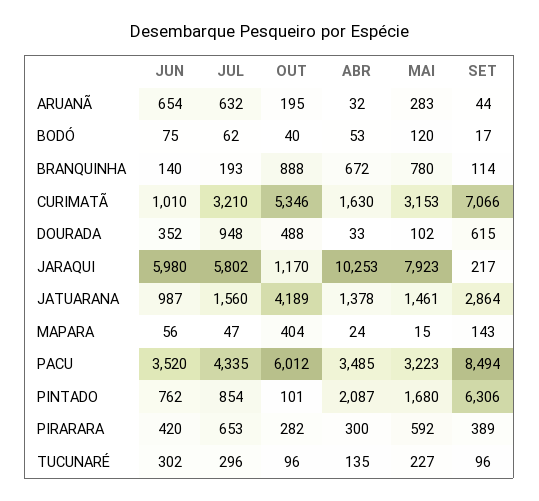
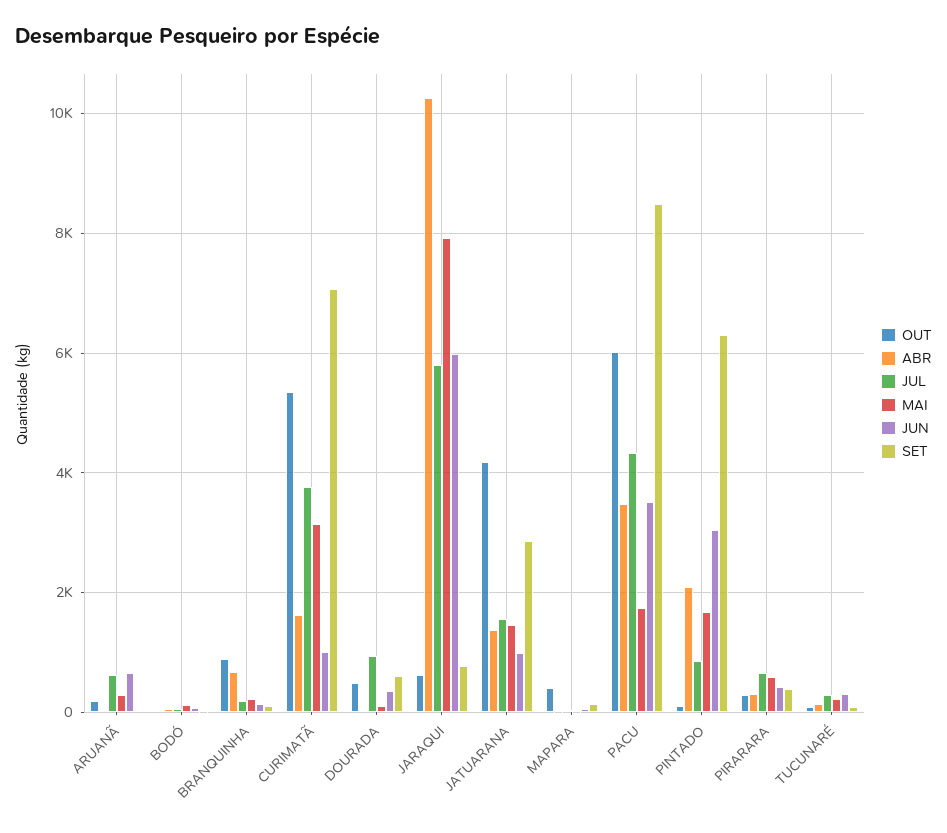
MAI, BRANQUINHA: 780 -> 200
JUL, CURIMATÃ: 3210 -> 3800
OUT, JARAQUI: 1170 -> 600
SET, JARAQUI: 217 -> 800
MAI, PACU: 3223 -> 1800
JUN, PINTADO: 762 -> 3000

